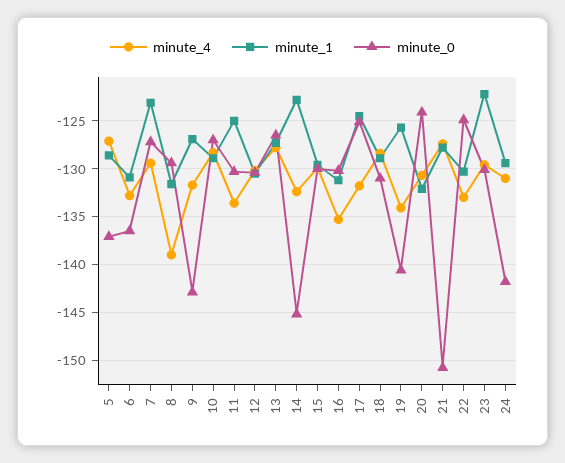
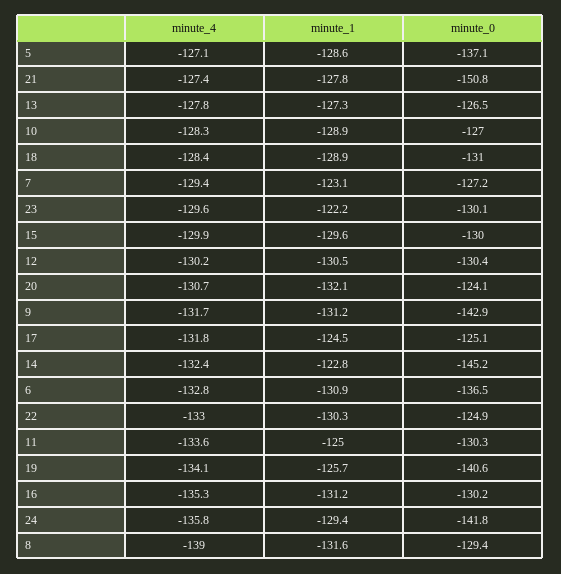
minute_1, 9: -127 -> -131.2
minute_4, 24: -131 -> -135.8

